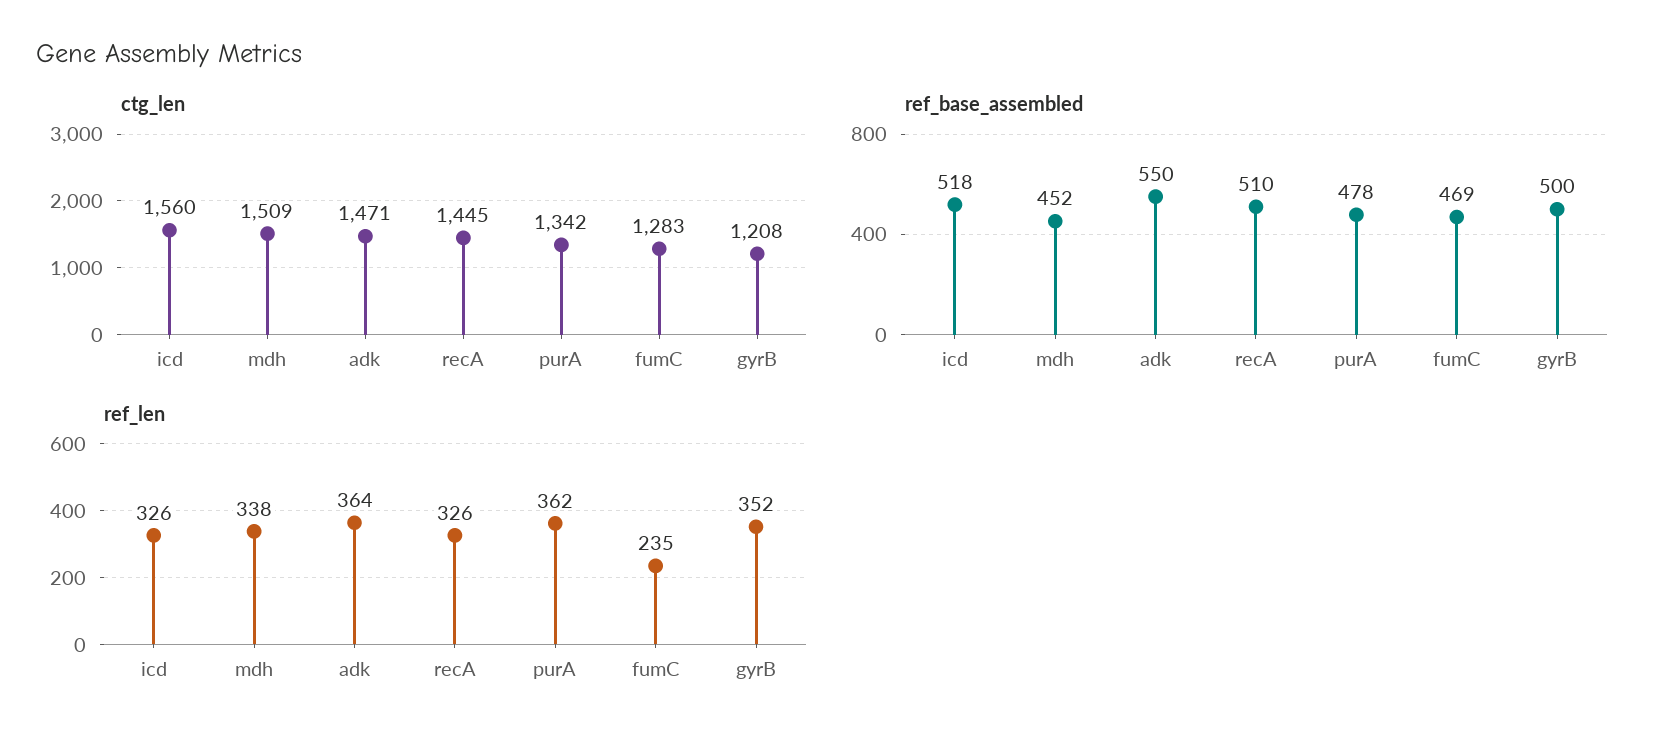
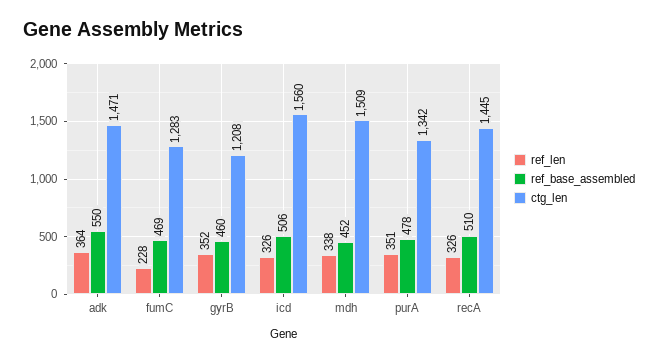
ref_base_assembled, icd: 518 -> 506
ref_base_assembled, gyrB: 500 -> 460
ref_len, purA: 362 -> 351
ref_len, fumC: 235 -> 228

